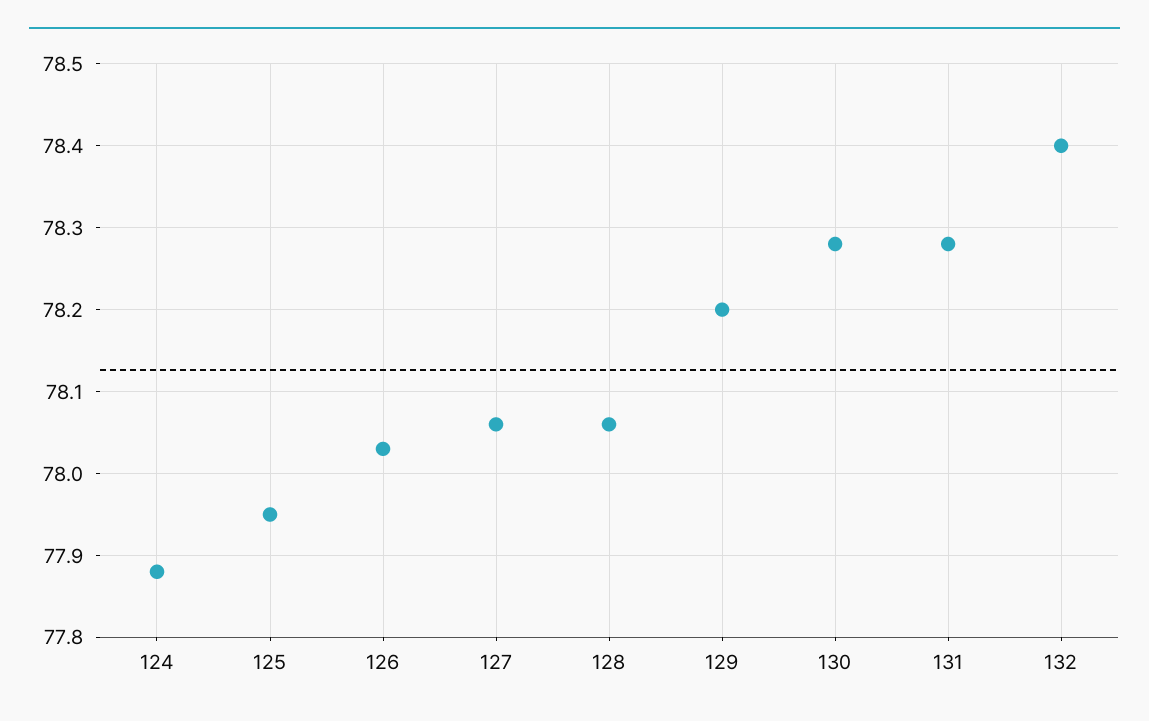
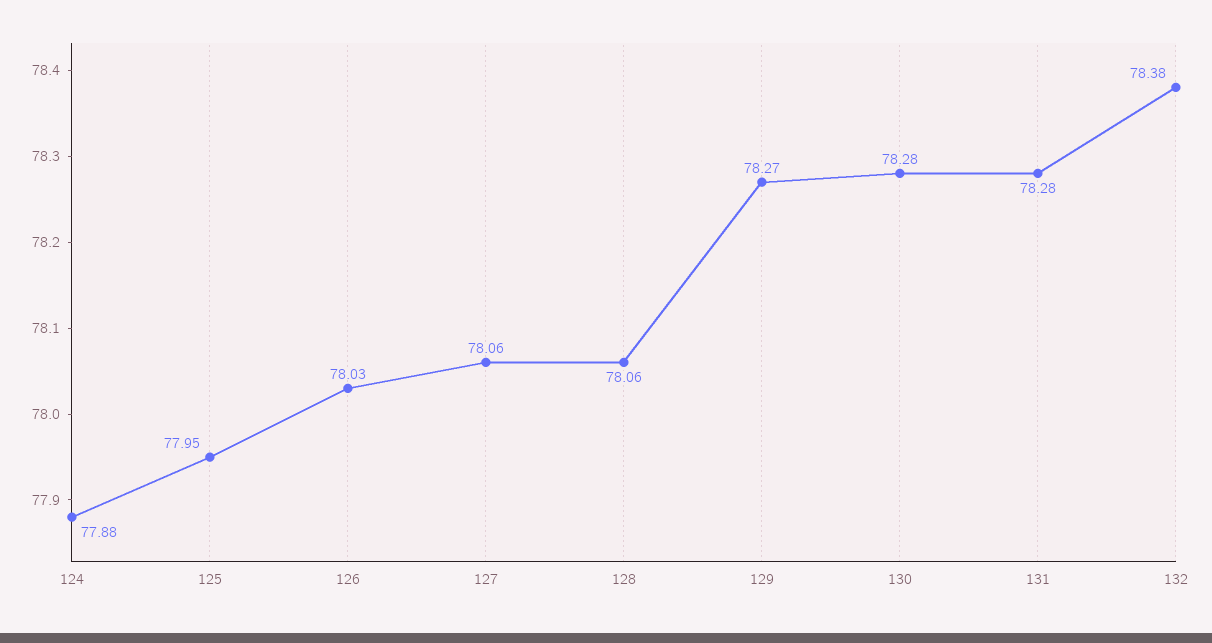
129: 78.2 -> 78.27
132: 78.4 -> 78.38

